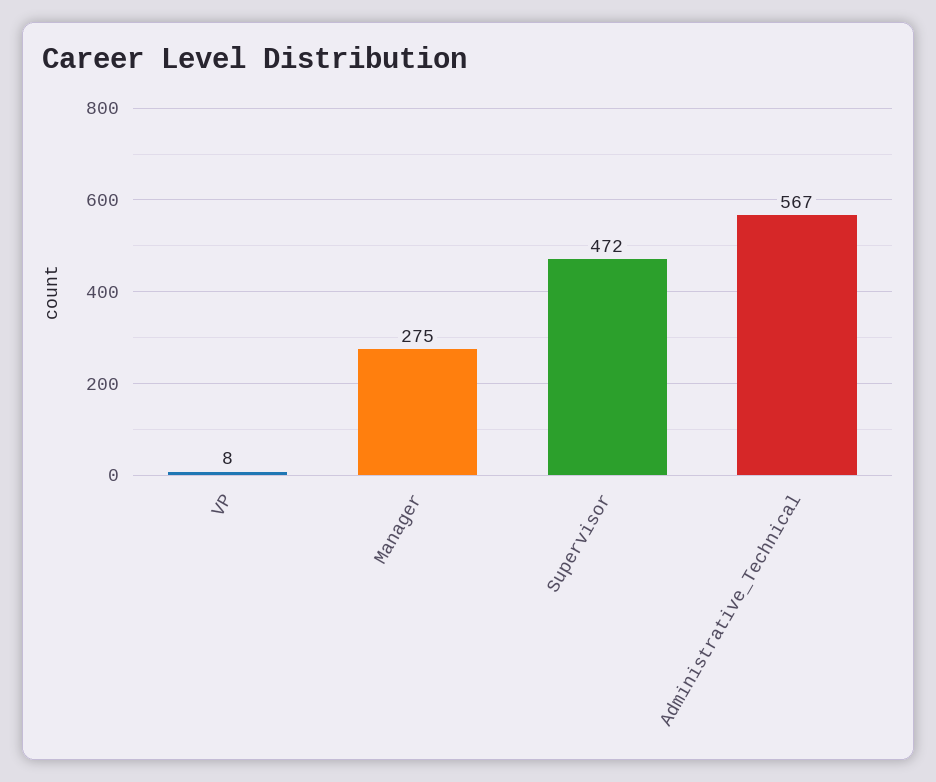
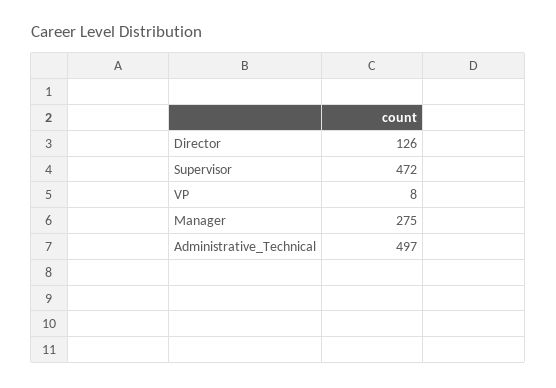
Administrative_Technical: 567 -> 497
Director: none -> 126

